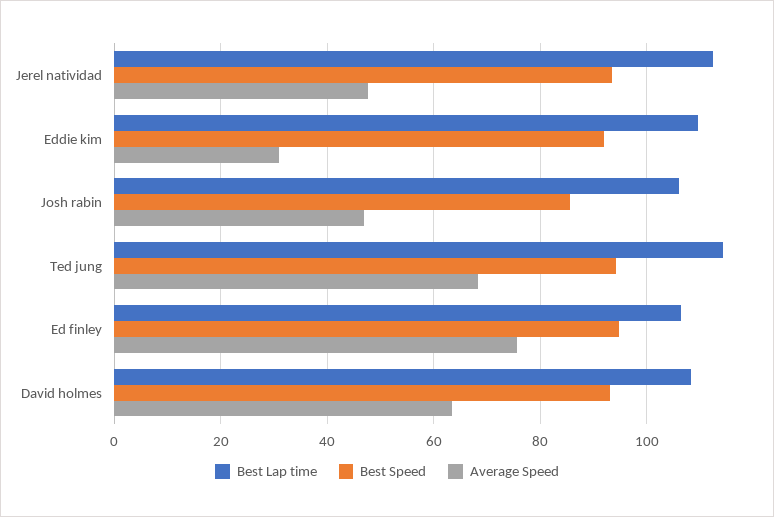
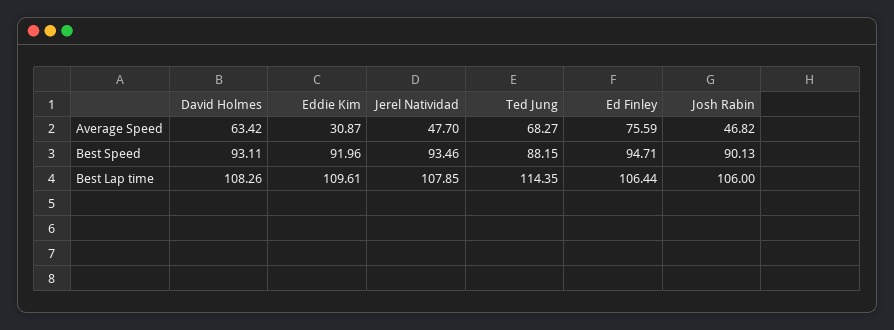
Best Lap time, Jerel natividad: 112 -> 107.85
Best Speed, Josh rabin: 86 -> 90.13
Best Speed, Ted jung: 94 -> 88.15

